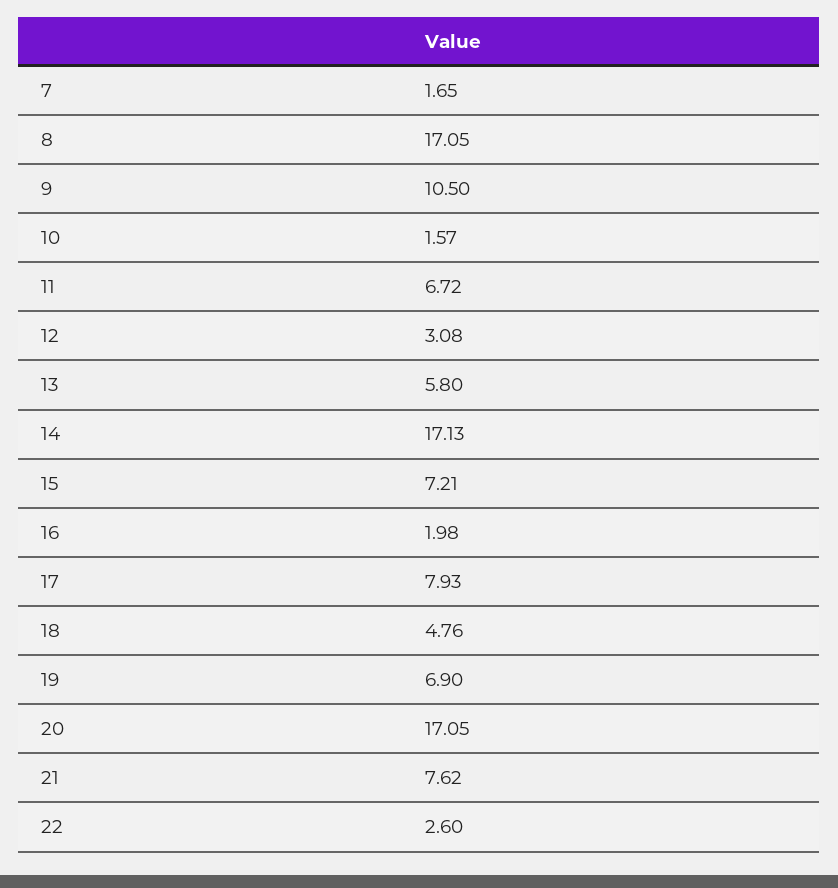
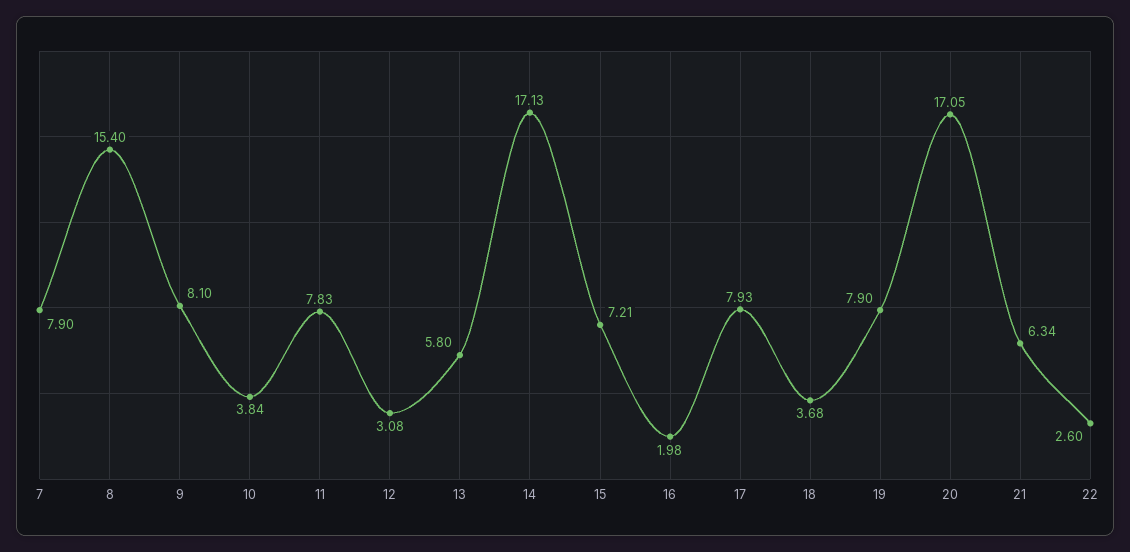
7: 1.65 -> 7.9
8: 17.05 -> 15.4
9: 10.5 -> 8.1
10: 1.57 -> 3.84
11: 6.72 -> 7.83
18: 4.76 -> 3.68
19: 6.9 -> 7.9
21: 7.62 -> 6.34

